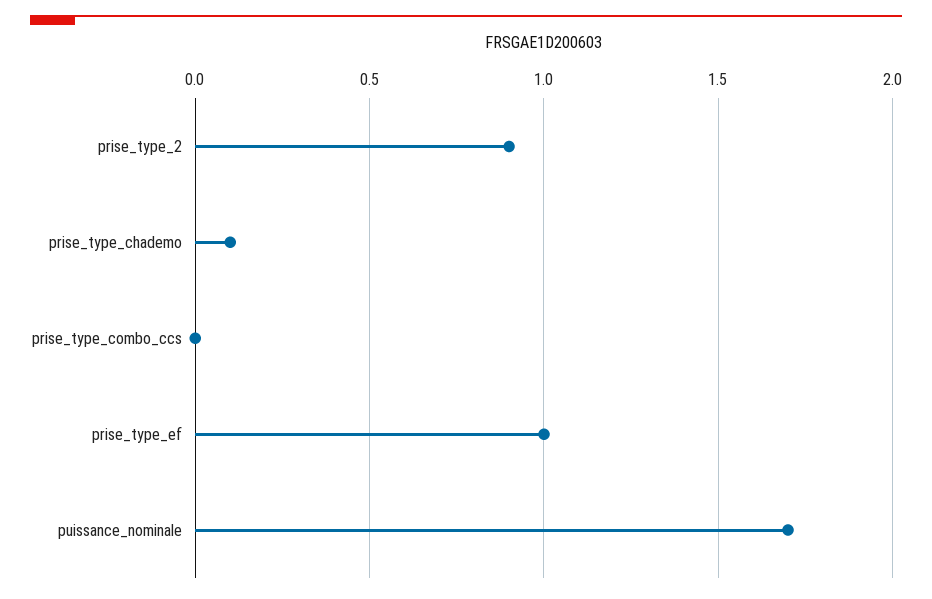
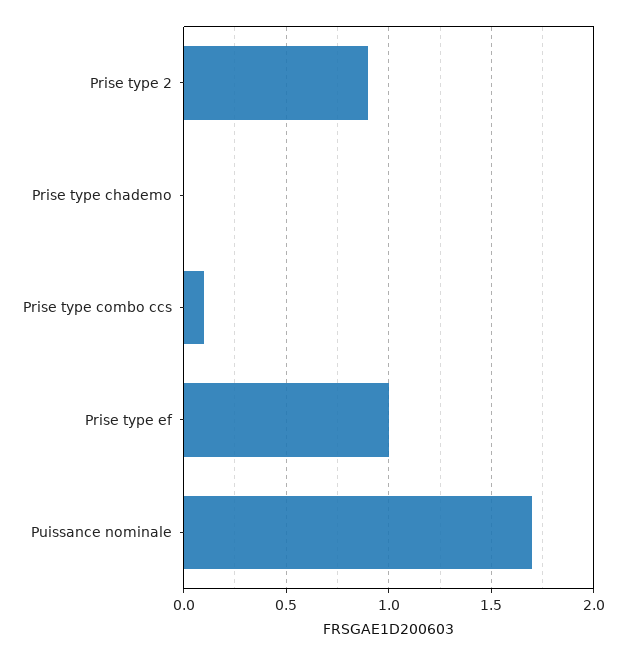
prise_type_chademo: 0.1 -> 0
prise_type_combo_ccs: 0 -> 0.1

